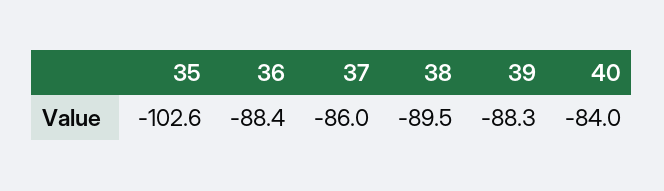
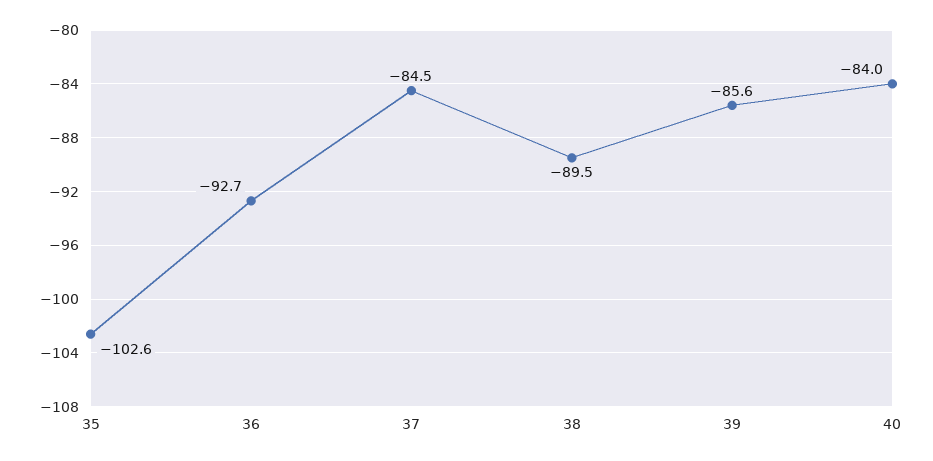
36: -88.4 -> -92.7
37: -86 -> -84.5
39: -88.3 -> -85.6

